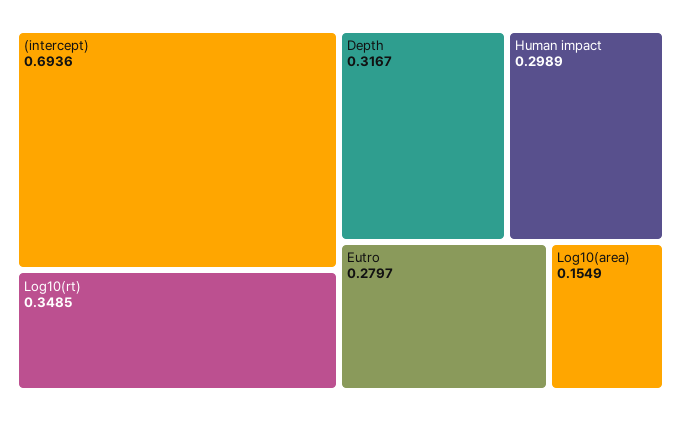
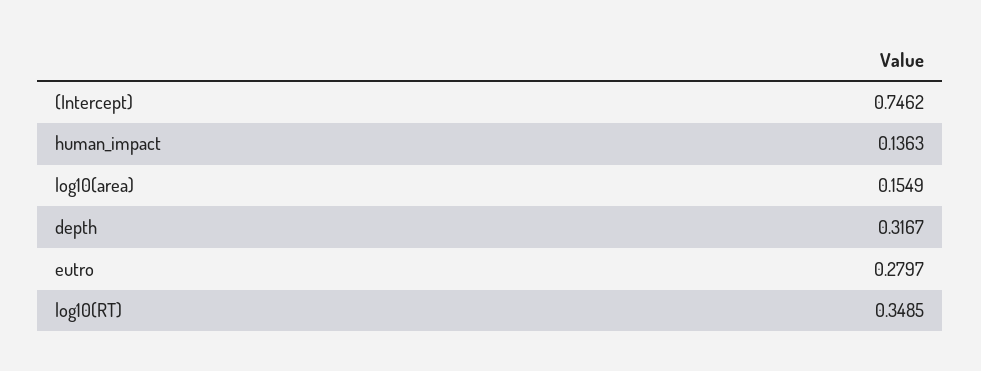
(intercept): 0.6936 -> 0.7462
Human impact: 0.2989 -> 0.1363

